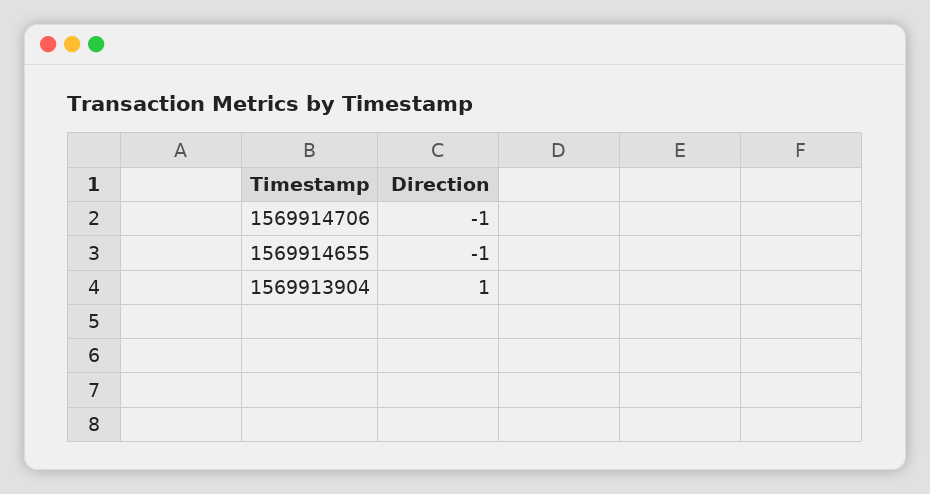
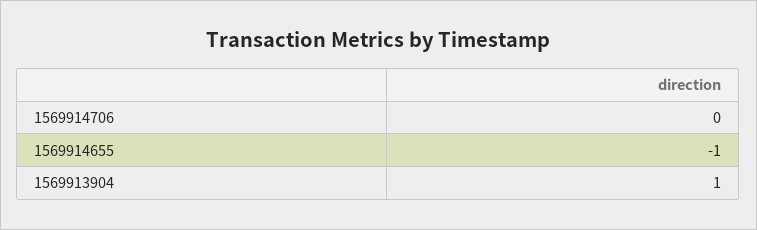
1569914706: -1 -> 0

